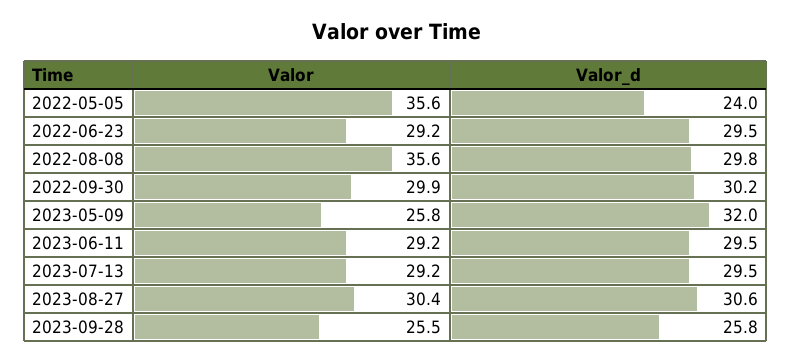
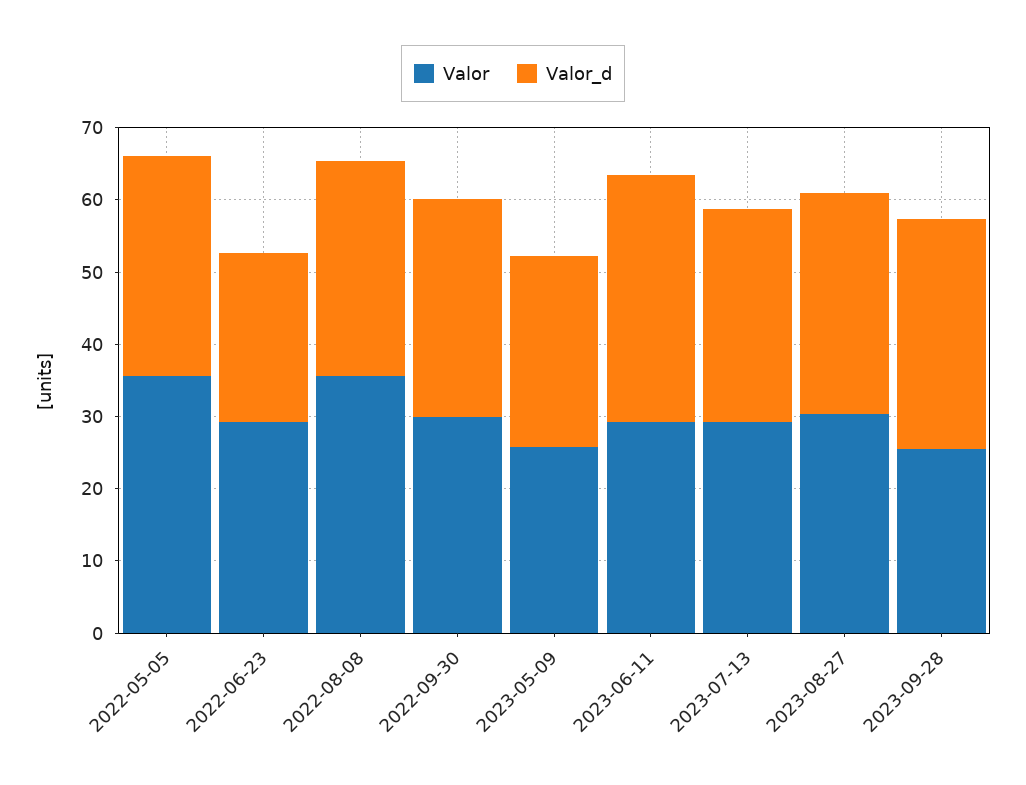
Valor_d, 2022-05-05: 24 -> 30
Valor_d, 2022-06-23: 29.5 -> 24
Valor_d, 2023-05-09: 32 -> 26
Valor_d, 2023-06-11: 29.5 -> 34
Valor_d, 2023-09-28: 25.8 -> 32

